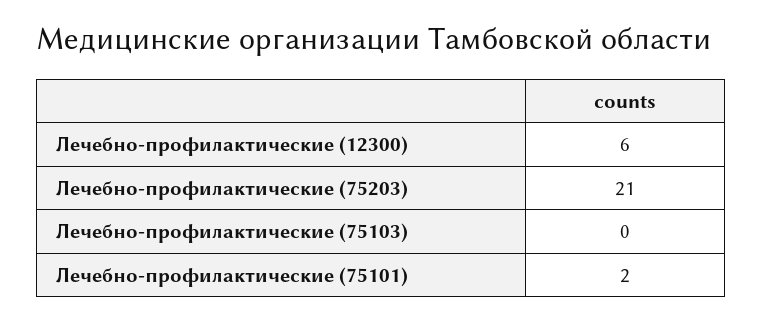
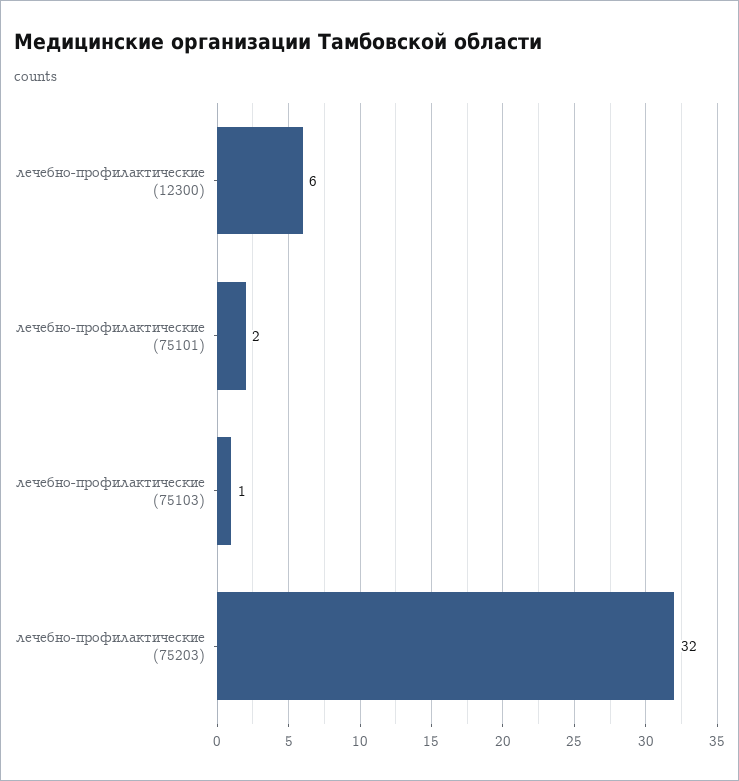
Лечебно-профилактические (75203): 21 -> 32
Лечебно-профилактические (75103): 0 -> 1

